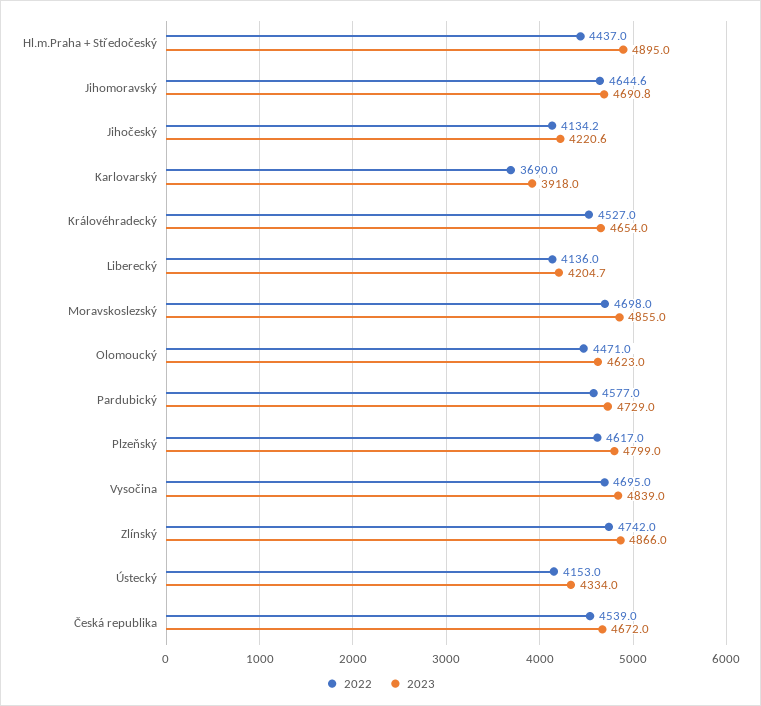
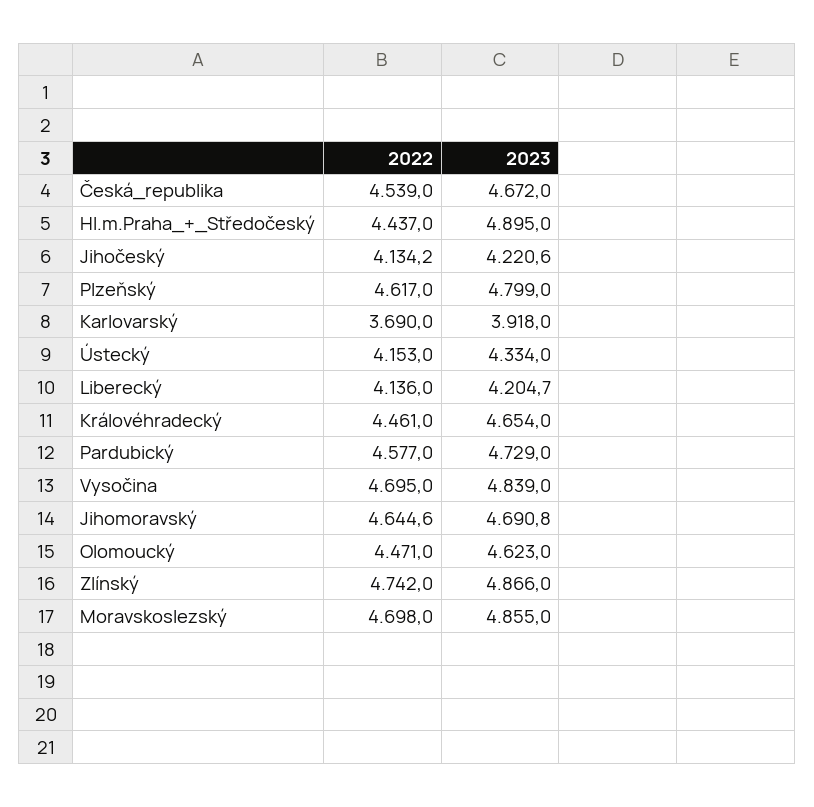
2022, Královéhradecký: 4527 -> 4461

